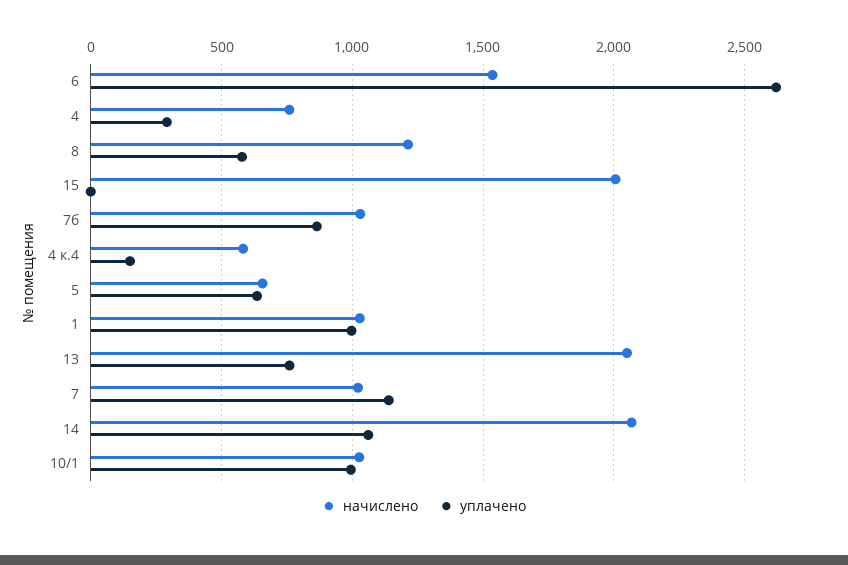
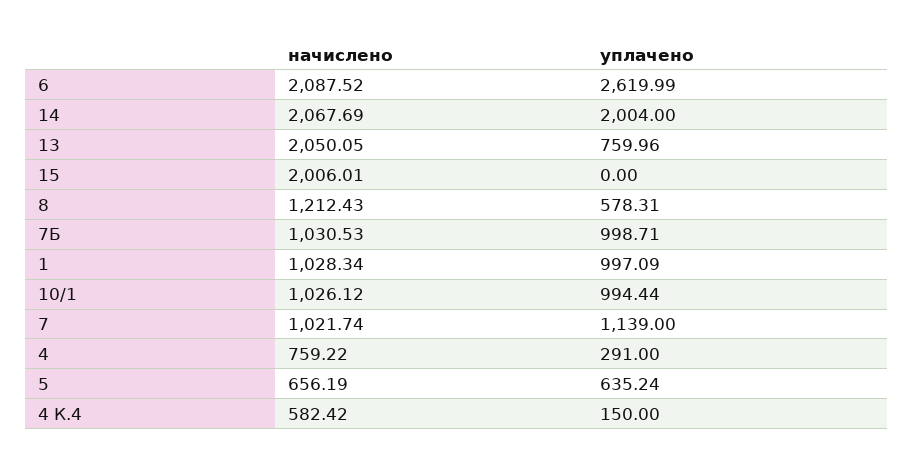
начислено, 6: 1550 -> 2087.52
уплачено, 7б: 850 -> 998.71
уплачено, 14: 1050 -> 2004

